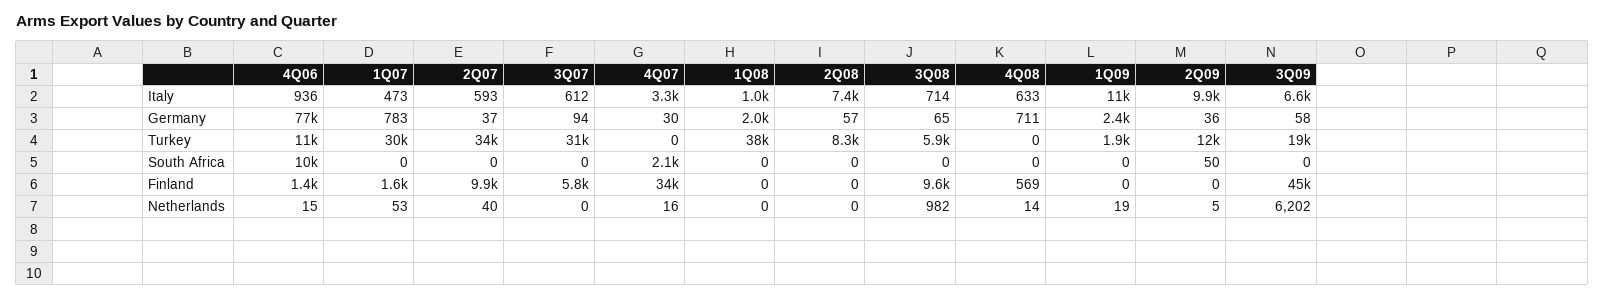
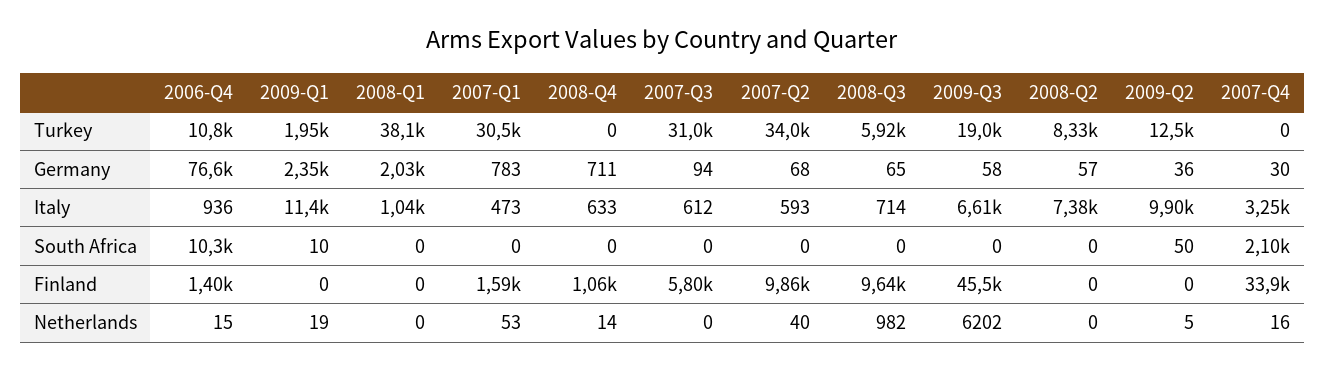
2Q07, Germany: 37 -> 68
1Q09, South Africa: 0 -> 10
4Q08, Finland: 569 -> 1060

